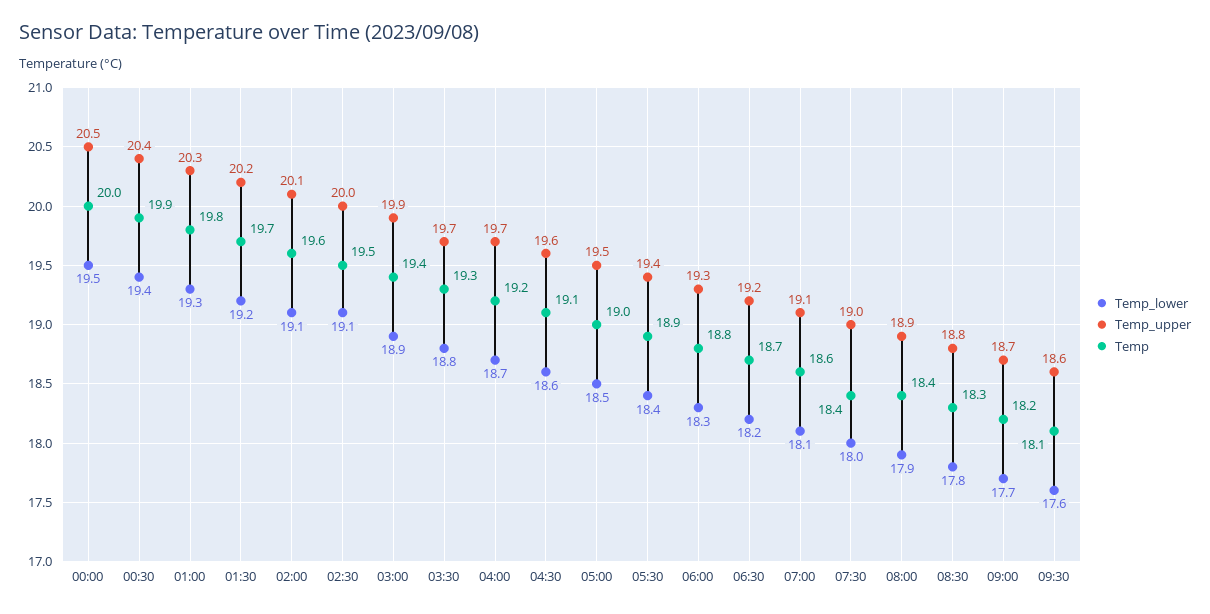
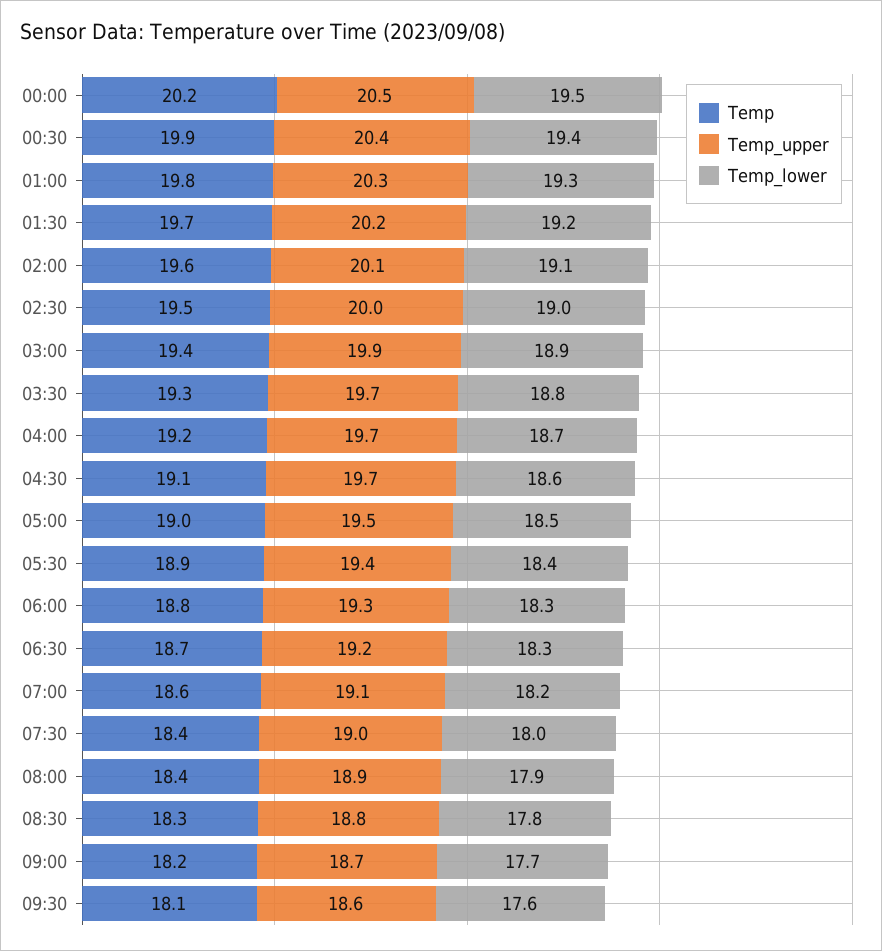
Temp, 00:00: 20 -> 20.2
Temp_lower, 02:30: 19.1 -> 19
Temp_upper, 04:30: 19.6 -> 19.7
Temp_lower, 06:30: 18.2 -> 18.3
Temp_lower, 07:00: 18.1 -> 18.2

